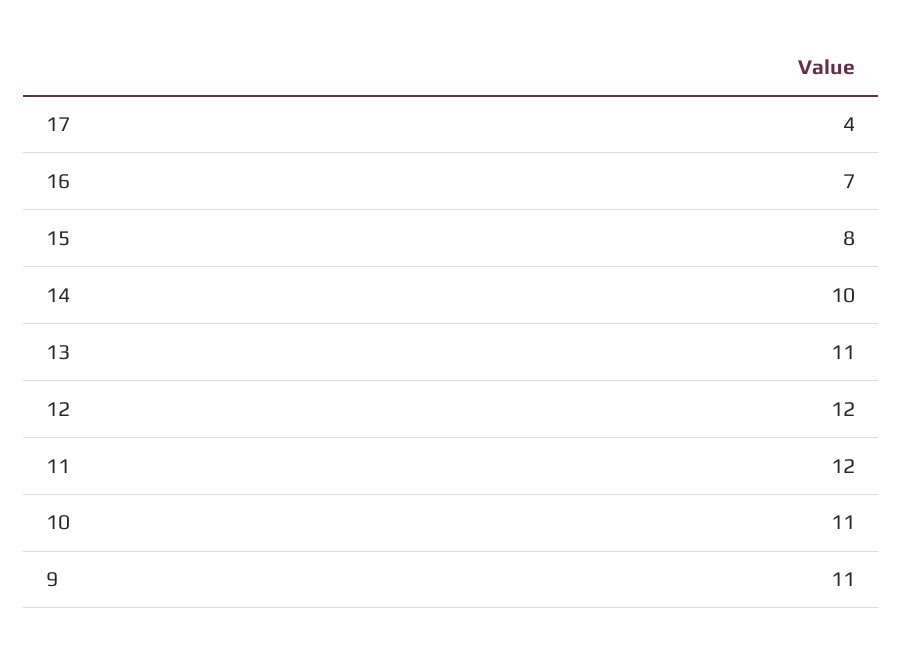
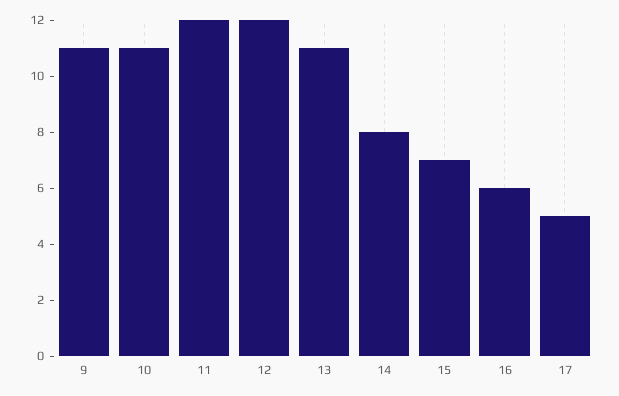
17: 4 -> 5
16: 7 -> 6
15: 8 -> 7
14: 10 -> 8

